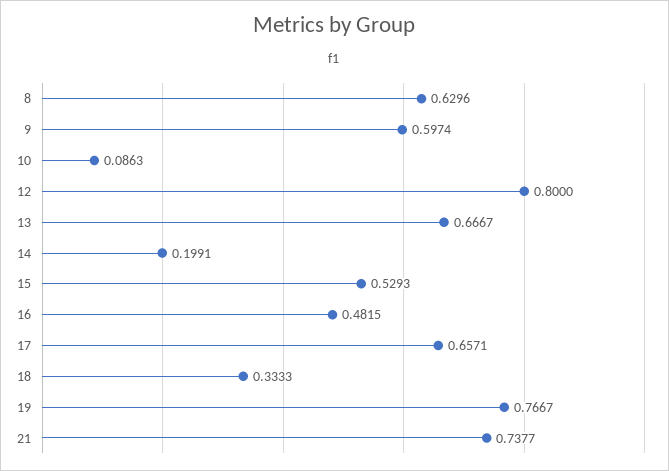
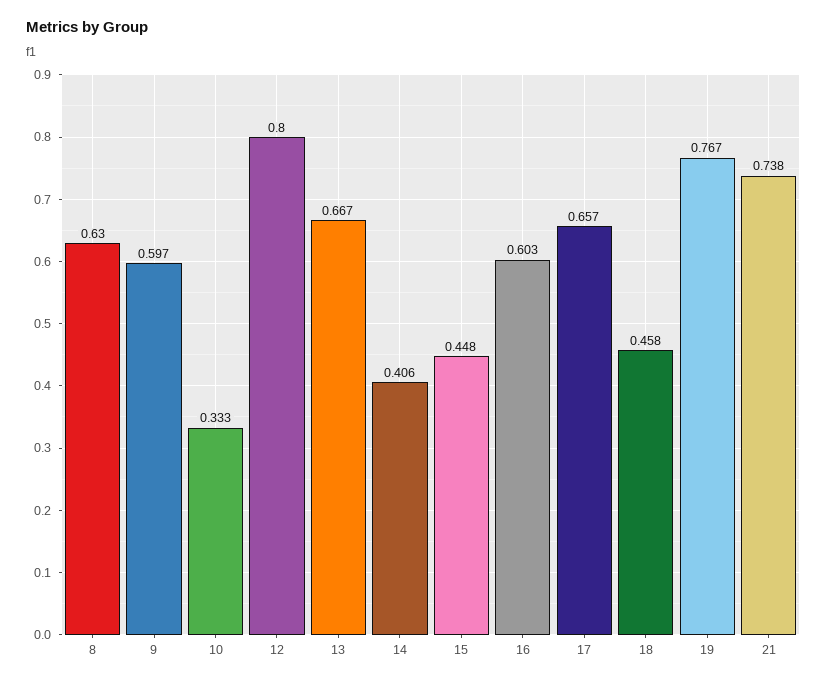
10: 0.0863 -> 0.333
14: 0.1991 -> 0.406
15: 0.5293 -> 0.448
16: 0.4815 -> 0.603
18: 0.3333 -> 0.458

